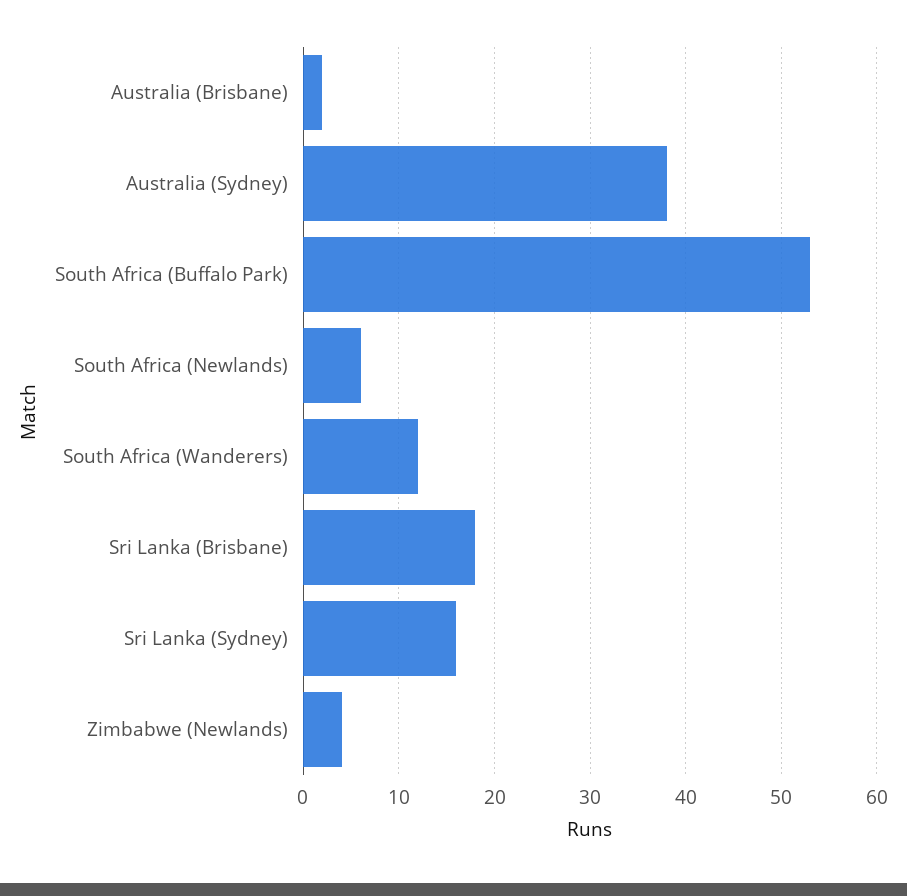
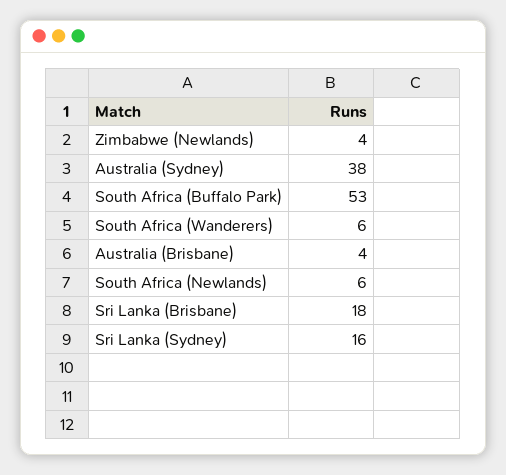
Australia (Brisbane): 2 -> 4
South Africa (Wanderers): 12 -> 6

